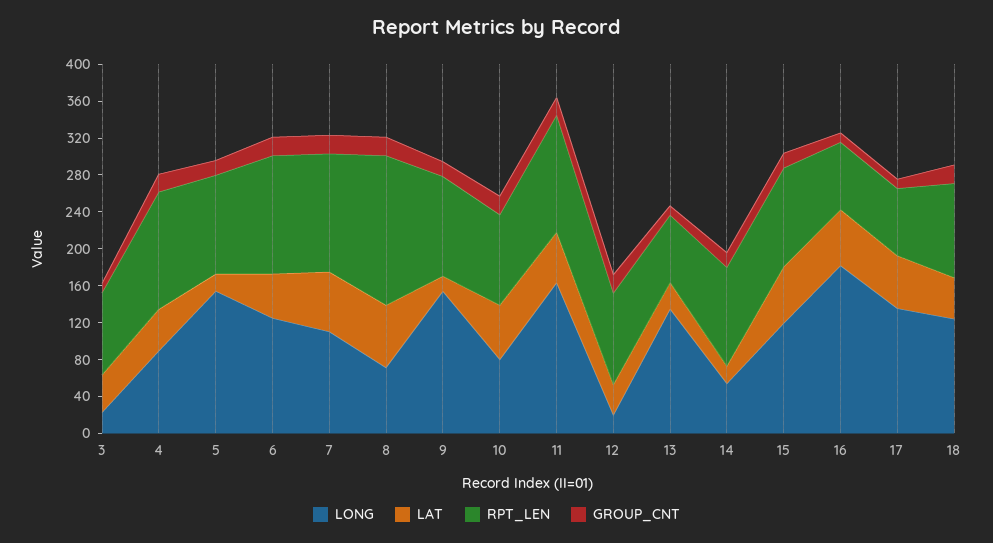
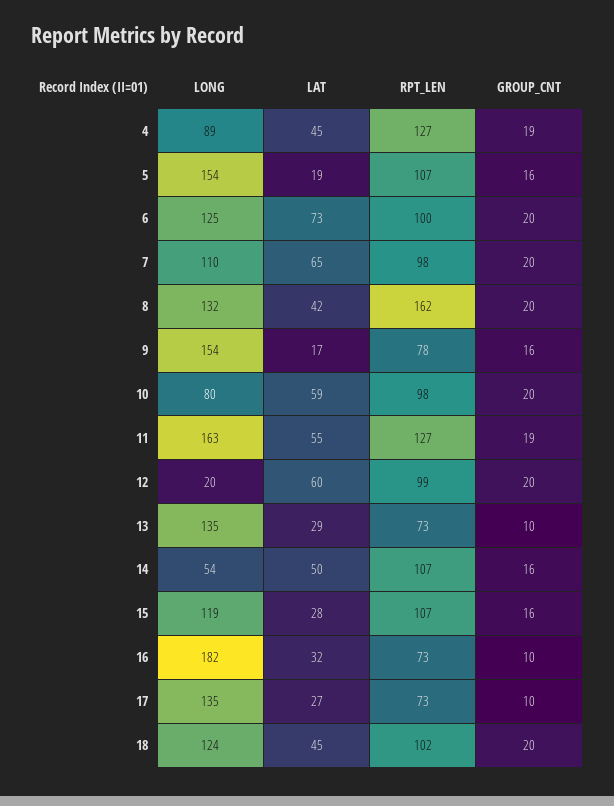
LONG, 3: 20 -> none
LAT, 3: 40 -> none
RPT_LEN, 3: 90 -> none
GROUP_CNT, 3: 10 -> none
LAT, 6: 50 -> 73
RPT_LEN, 6: 130 -> 100
RPT_LEN, 7: 130 -> 98
LONG, 8: 70 -> 132
LAT, 8: 70 -> 42
RPT_LEN, 9: 110 -> 78
LAT, 12: 30 -> 60
LAT, 14: 20 -> 50
LAT, 15: 60 -> 28
LAT, 16: 60 -> 32
LAT, 17: 60 -> 27

